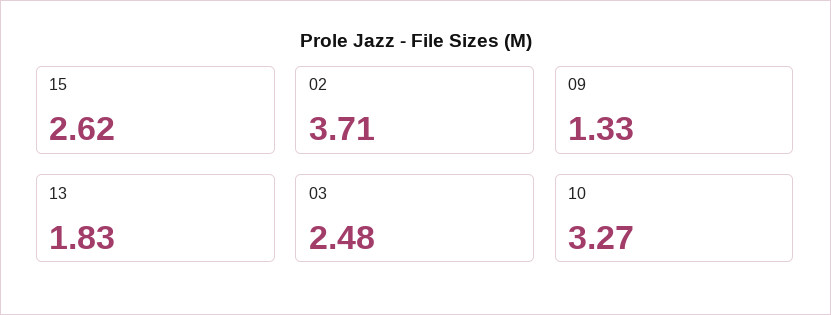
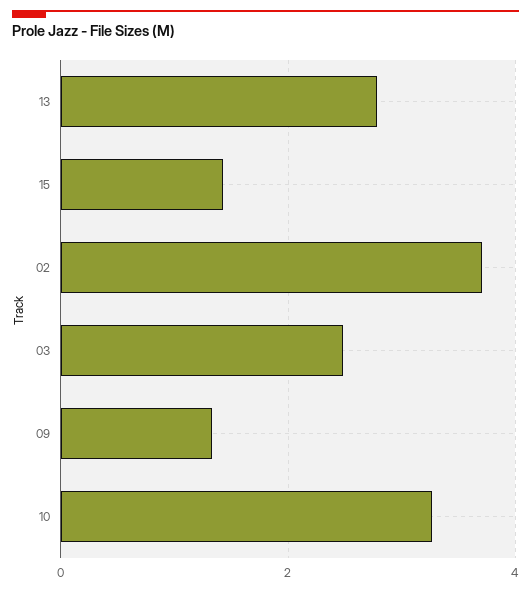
15: 2.62 -> 1.4
13: 1.83 -> 2.8

